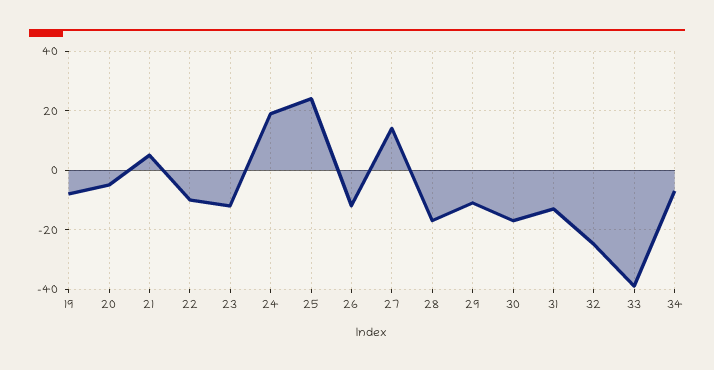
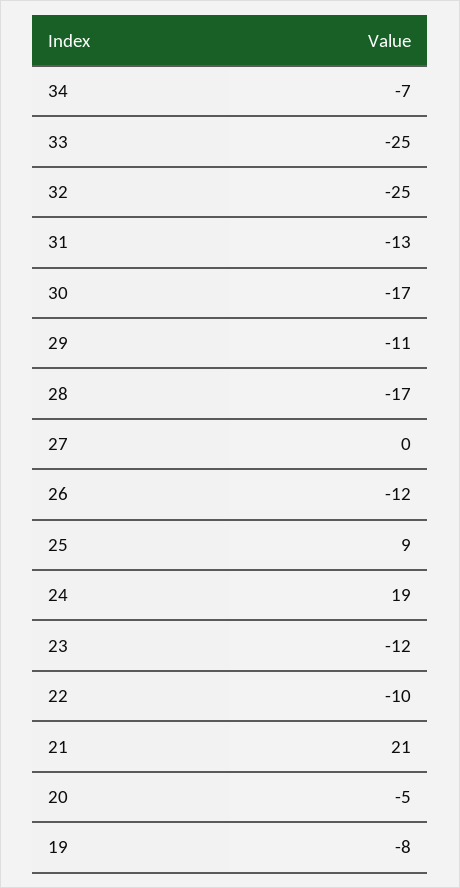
21: 5 -> 21
25: 25 -> 9
27: 15 -> 0
33: -40 -> -25

